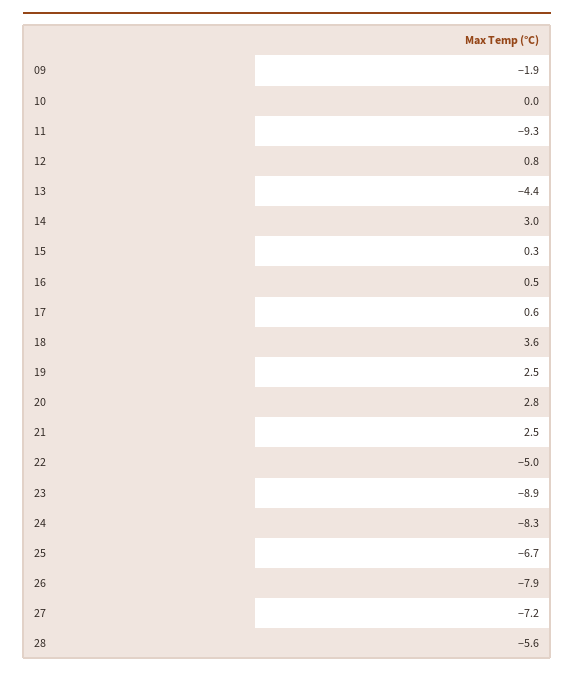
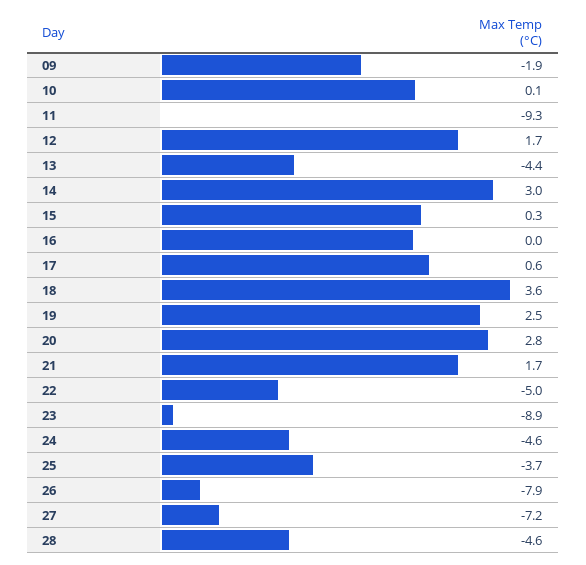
10: 0 -> 0.1
12: 0.8 -> 1.7
16: 0.5 -> 0
21: 2.5 -> 1.7
24: -8.3 -> -4.6
25: -6.7 -> -3.7
28: -5.6 -> -4.6

